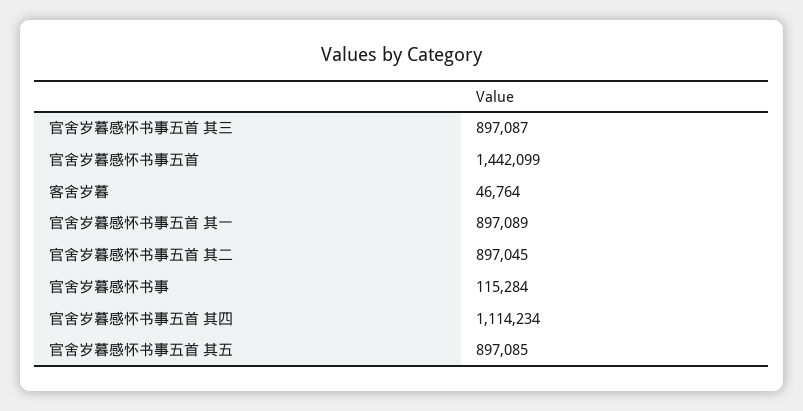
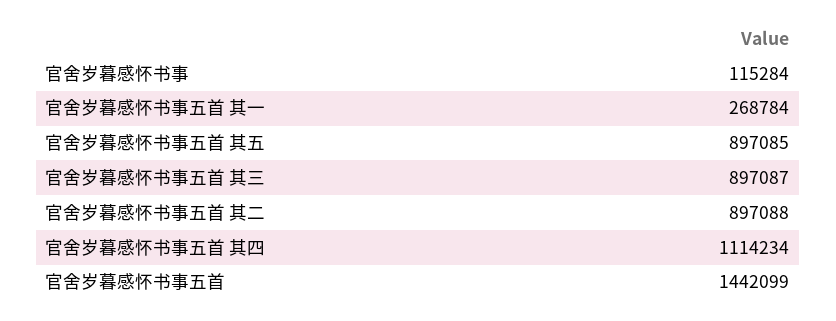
客舍岁暮: 46764 -> none
官舍岁暮感怀书事五首 其一: 897089 -> 268784
官舍岁暮感怀书事五首 其二: 897045 -> 897088

